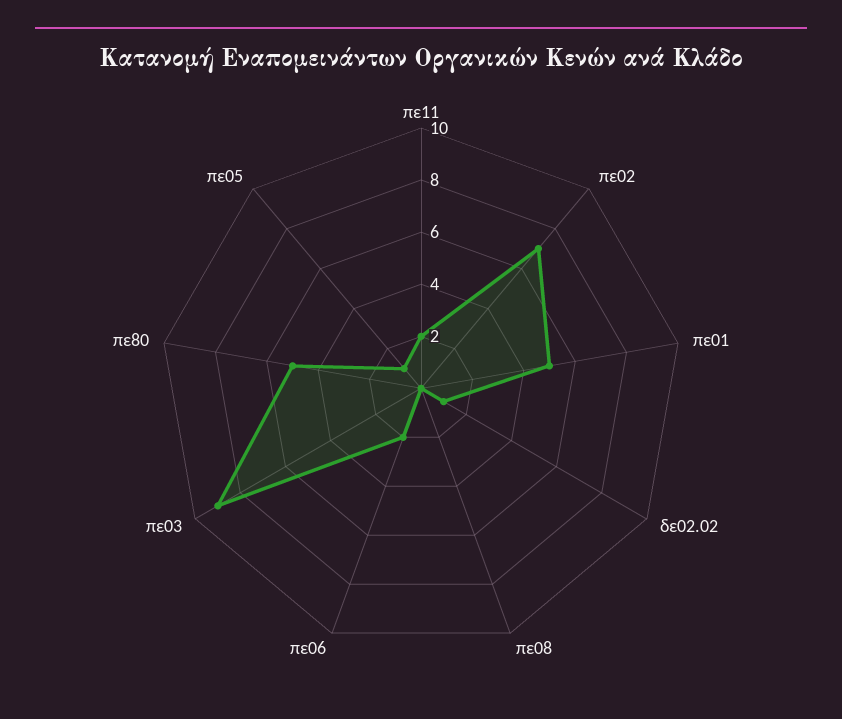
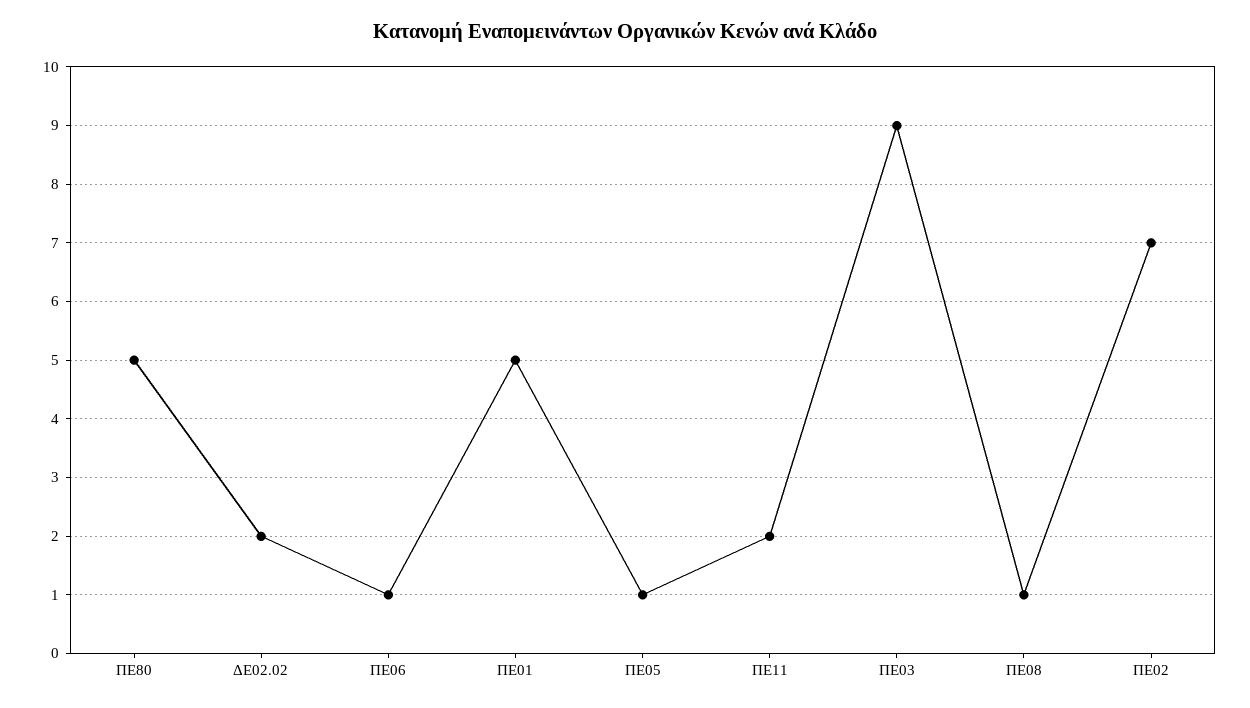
δε02.02: 1 -> 2
πε08: 0 -> 1
πε06: 2 -> 1

